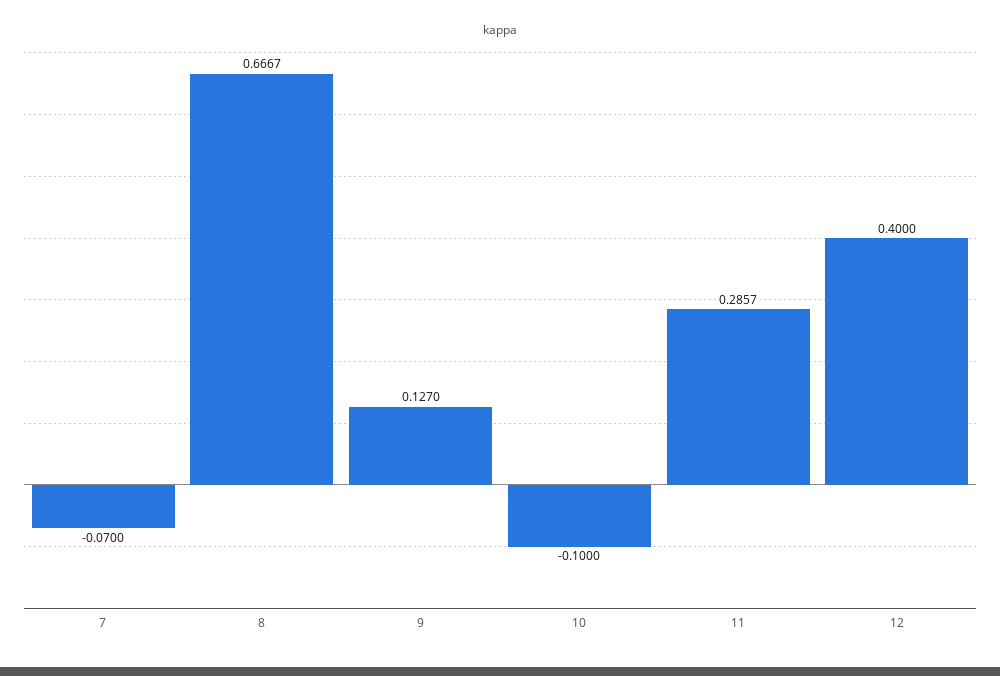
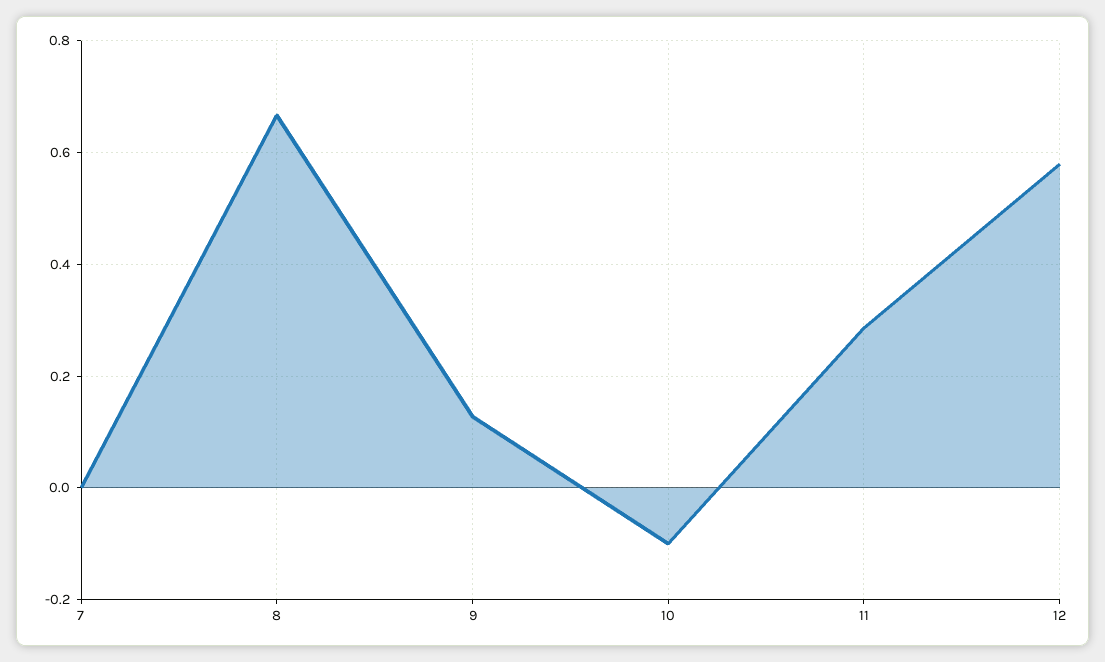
7: -0.07 -> 0
12: 0.4 -> 0.58

